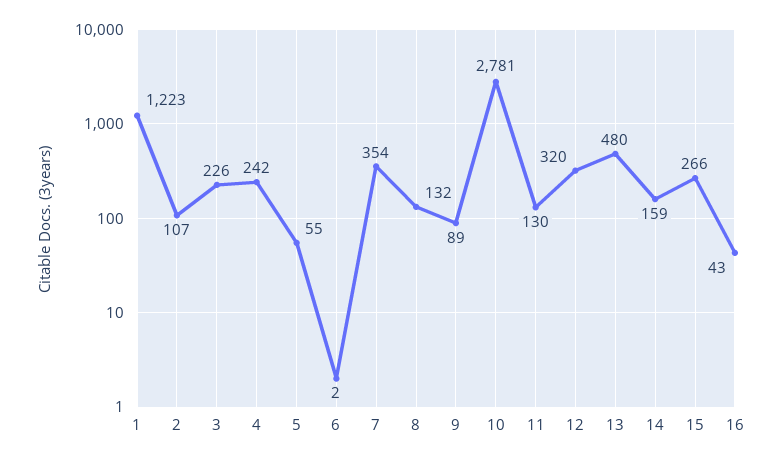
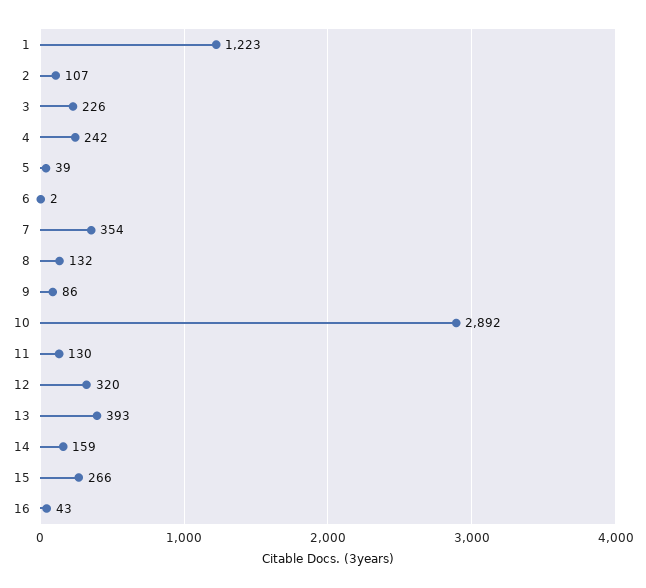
5: 55 -> 39
9: 89 -> 86
10: 2781 -> 2892
13: 480 -> 393

